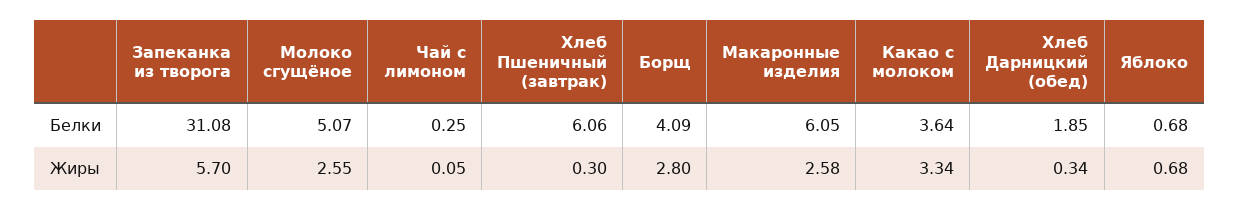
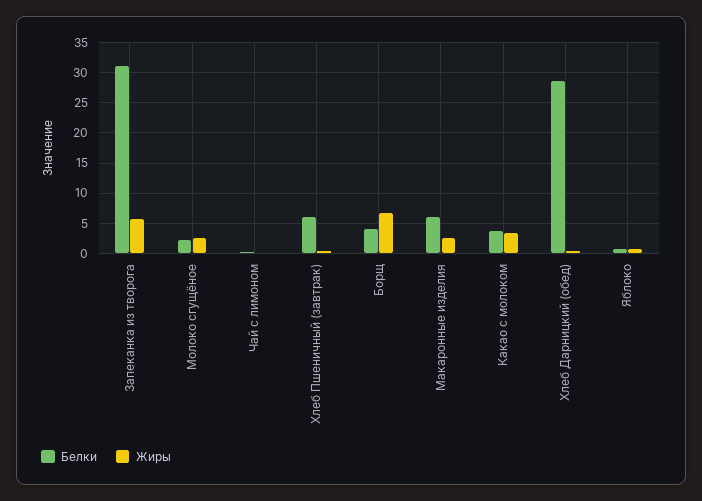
Белки, Молоко сгущёное: 5.07 -> 2
Белки, Хлеб Дарницкий (обед): 1.85 -> 29
Жиры, Борщ: 2.8 -> 7

